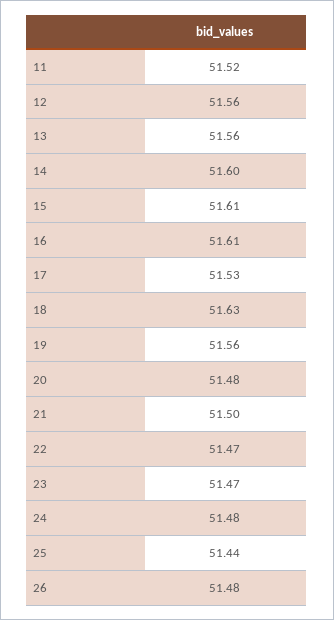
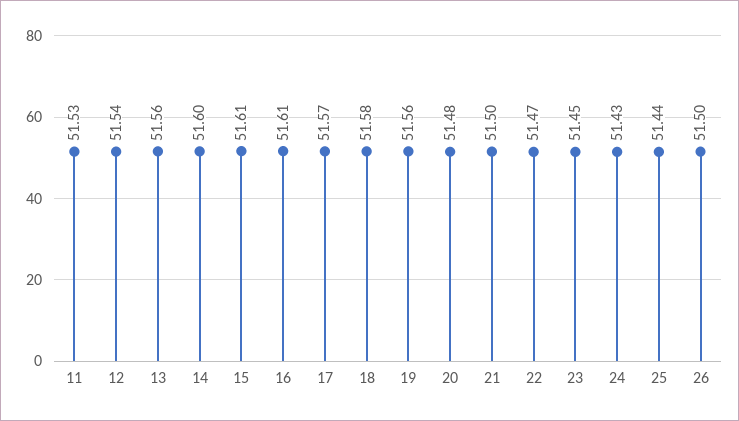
11: 51.52 -> 51.53
12: 51.56 -> 51.54
17: 51.53 -> 51.57
18: 51.63 -> 51.58
23: 51.47 -> 51.45
24: 51.48 -> 51.43
26: 51.48 -> 51.5

